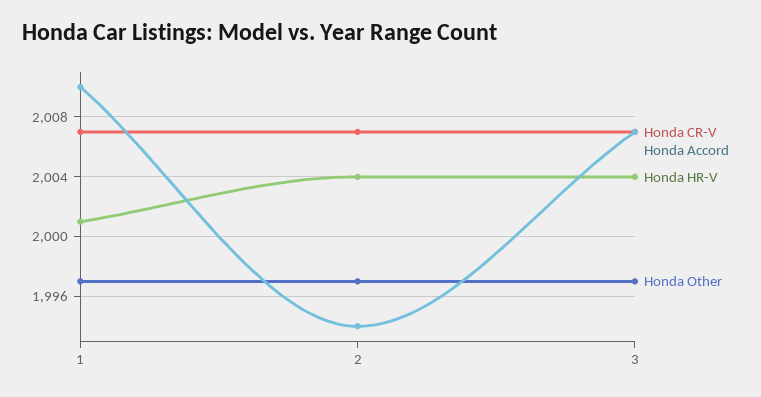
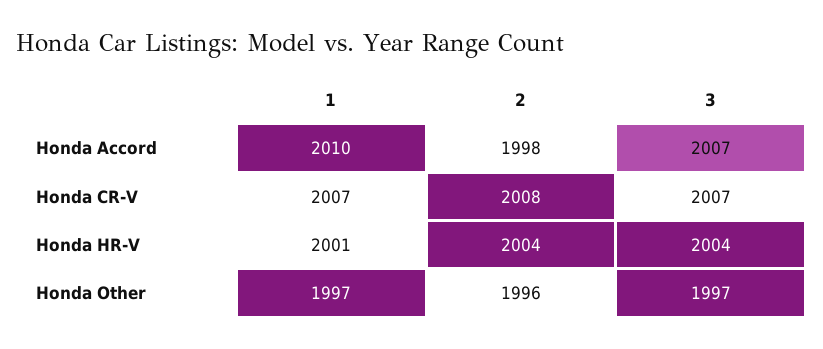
Honda CR-V, 2: 2007 -> 2008
Honda Accord, 2: 1994 -> 1998
Honda Other, 2: 1997 -> 1996

